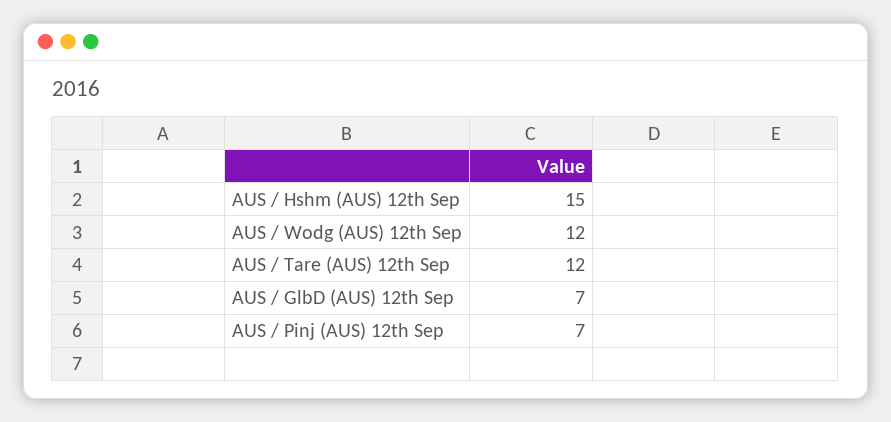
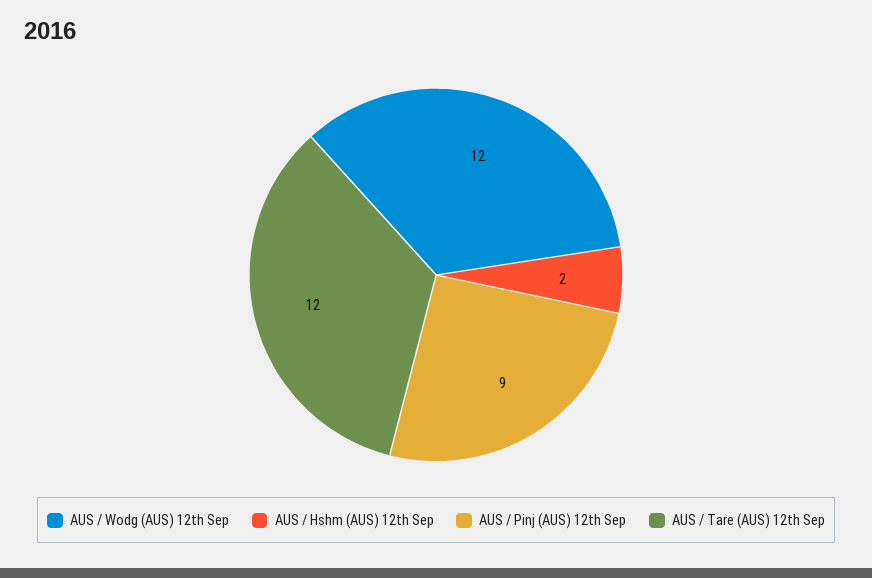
AUS / Hshm (AUS) 12th Sep: 15 -> 2
AUS / GlbD (AUS) 12th Sep: 7 -> none
AUS / Pinj (AUS) 12th Sep: 7 -> 9

